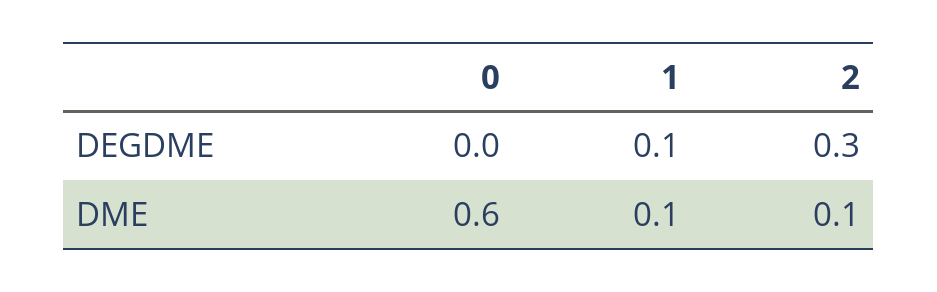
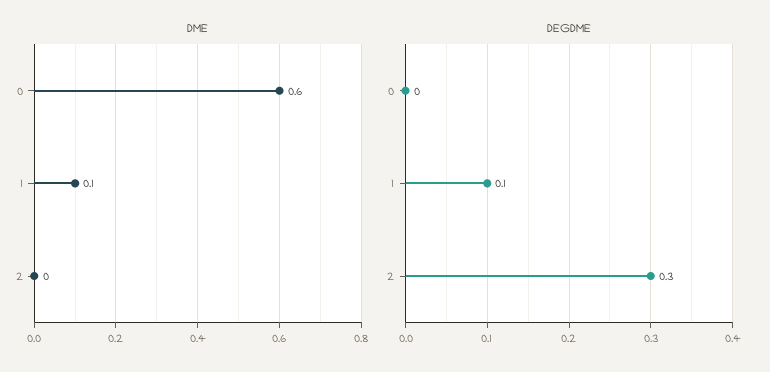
DME, 2: 0.1 -> 0

